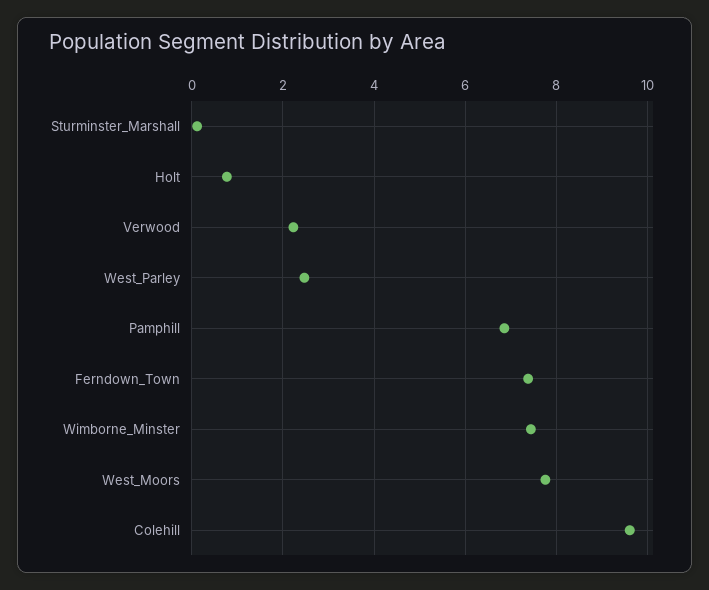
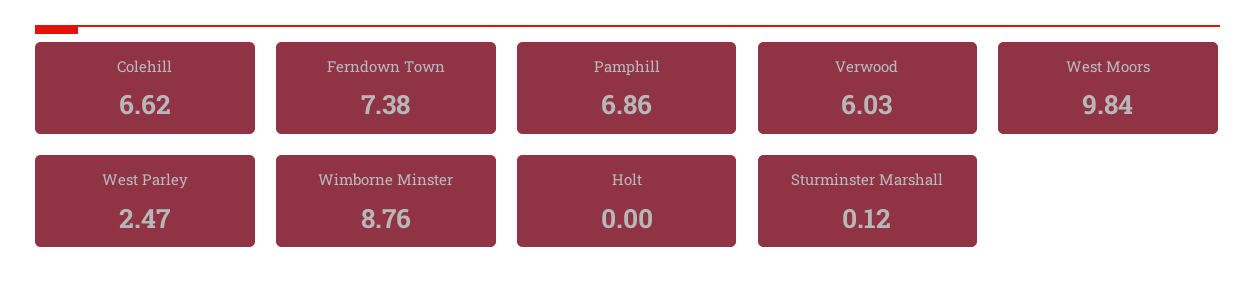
Holt: 0.8 -> 0
Verwood: 2.2 -> 6.03
Wimborne_Minster: 7.4 -> 8.76
West_Moors: 7.8 -> 9.84
Colehill: 9.6 -> 6.62

